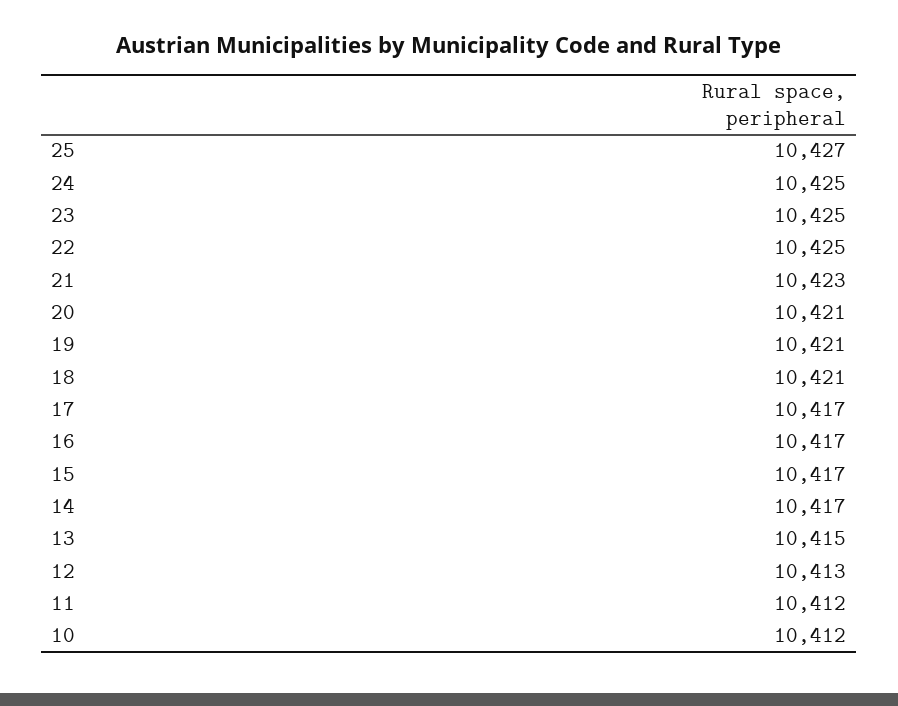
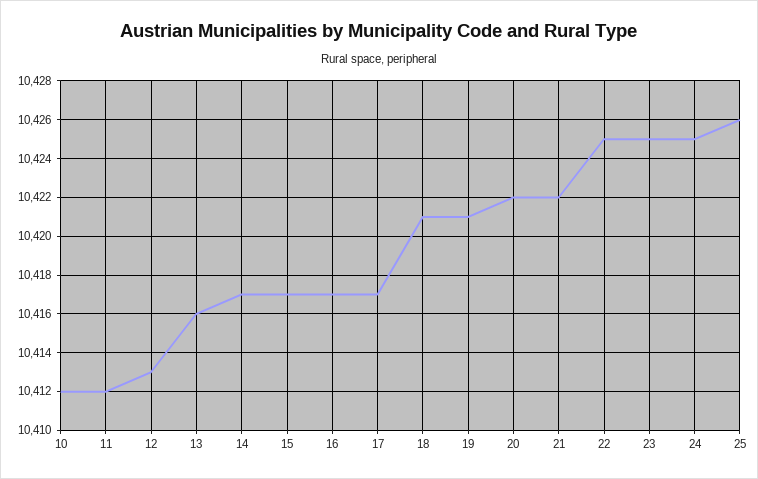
25: 10427 -> 10426
21: 10423 -> 10422
20: 10421 -> 10422
13: 10415 -> 10416

